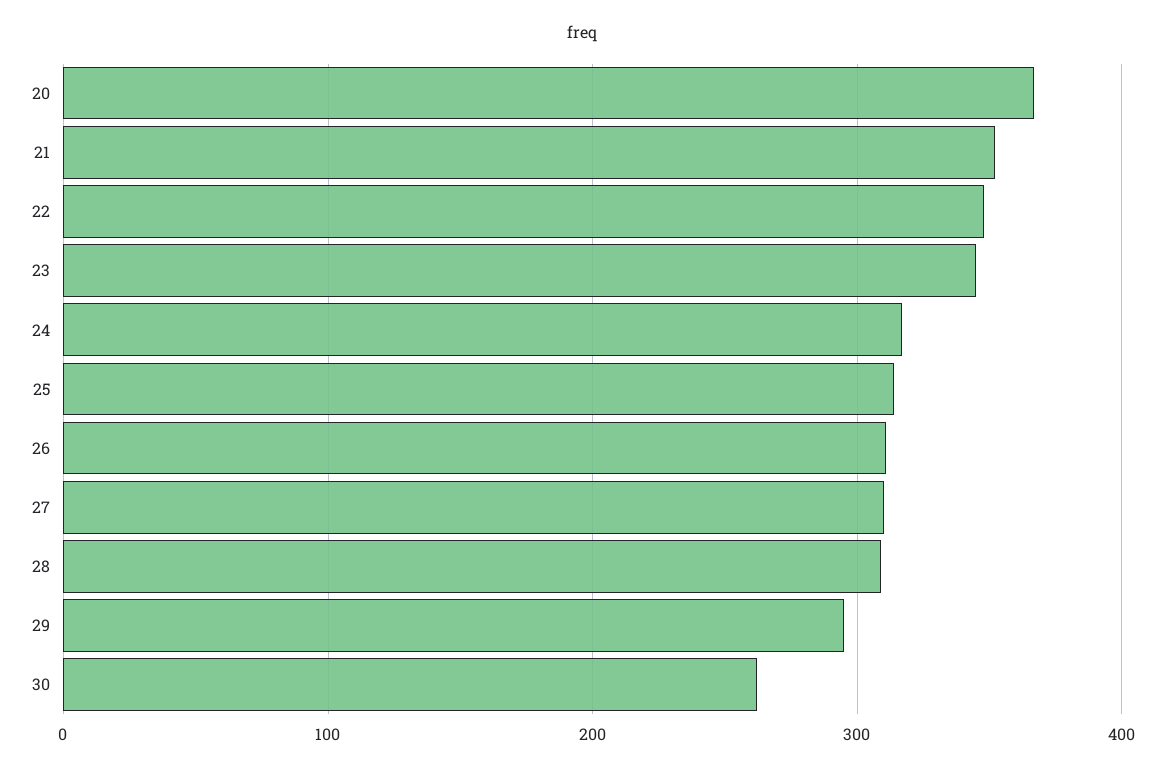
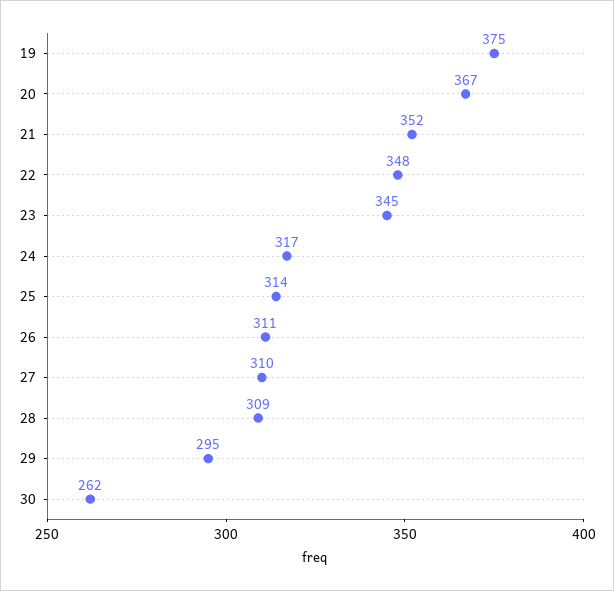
19: none -> 375

